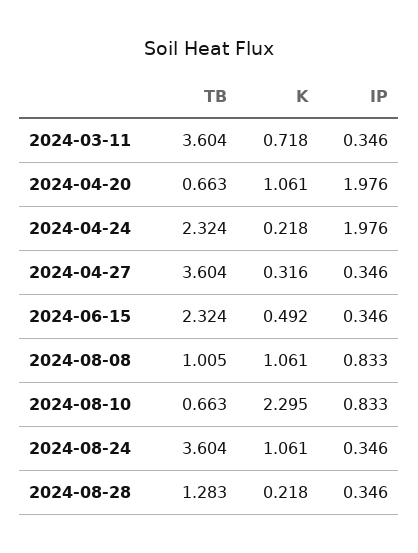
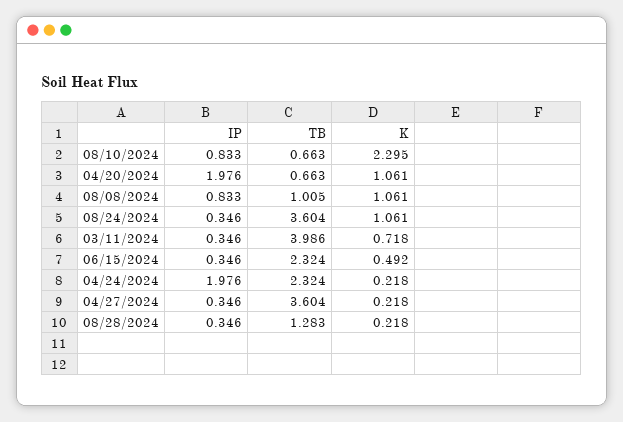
TB, 2024-03-11: 3.604 -> 3.986
K, 2024-04-27: 0.316 -> 0.218

